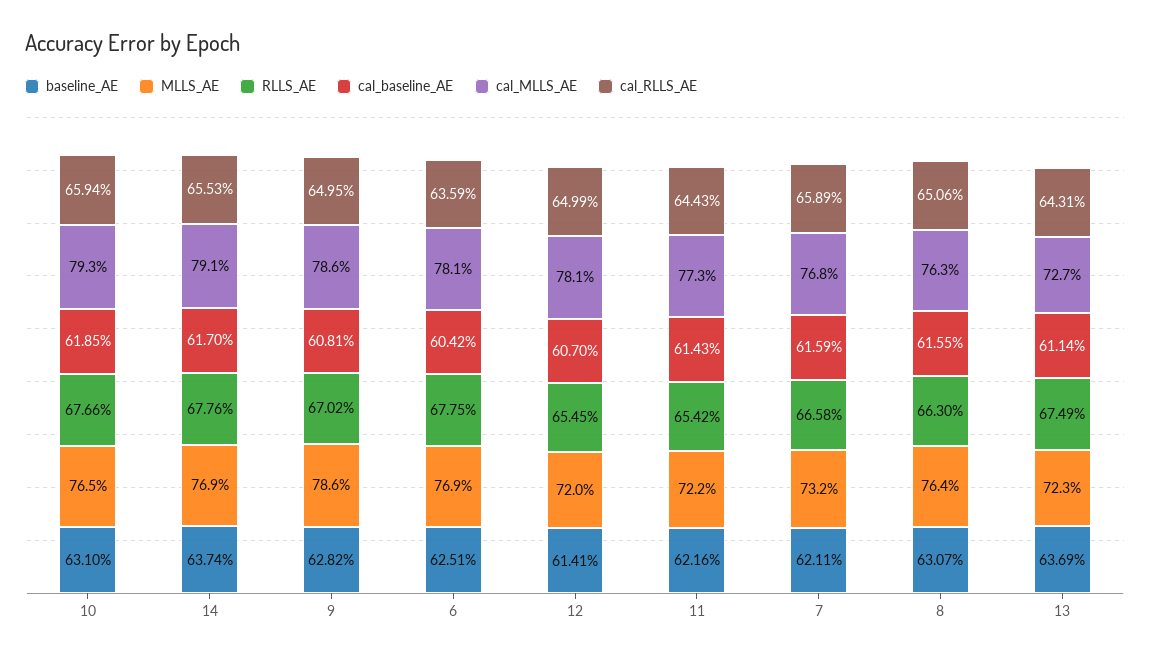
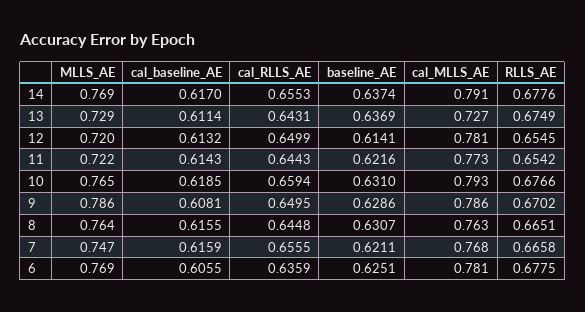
baseline_AE, 9: 0.6282 -> 0.6286
cal_baseline_AE, 6: 0.6042 -> 0.6055
cal_baseline_AE, 12: 0.607 -> 0.6132
MLLS_AE, 7: 0.732 -> 0.747
cal_RLLS_AE, 7: 0.6589 -> 0.6555
RLLS_AE, 8: 0.663 -> 0.6651
cal_RLLS_AE, 8: 0.6506 -> 0.6448
MLLS_AE, 13: 0.723 -> 0.729

